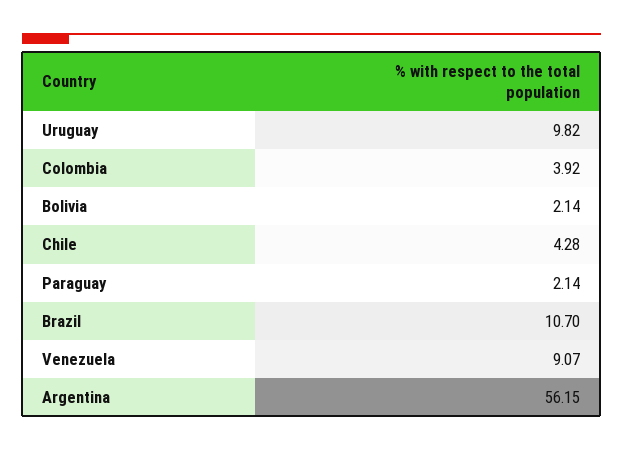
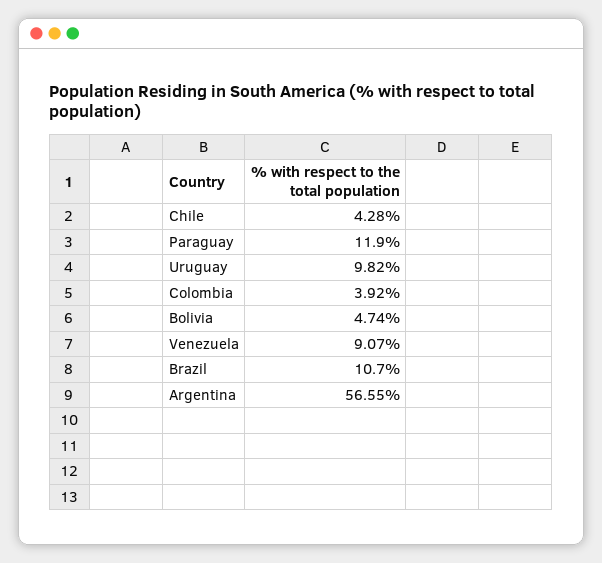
Bolivia: 2.14 -> 4.74
Paraguay: 2.14 -> 11.9
Argentina: 56.15 -> 56.55

